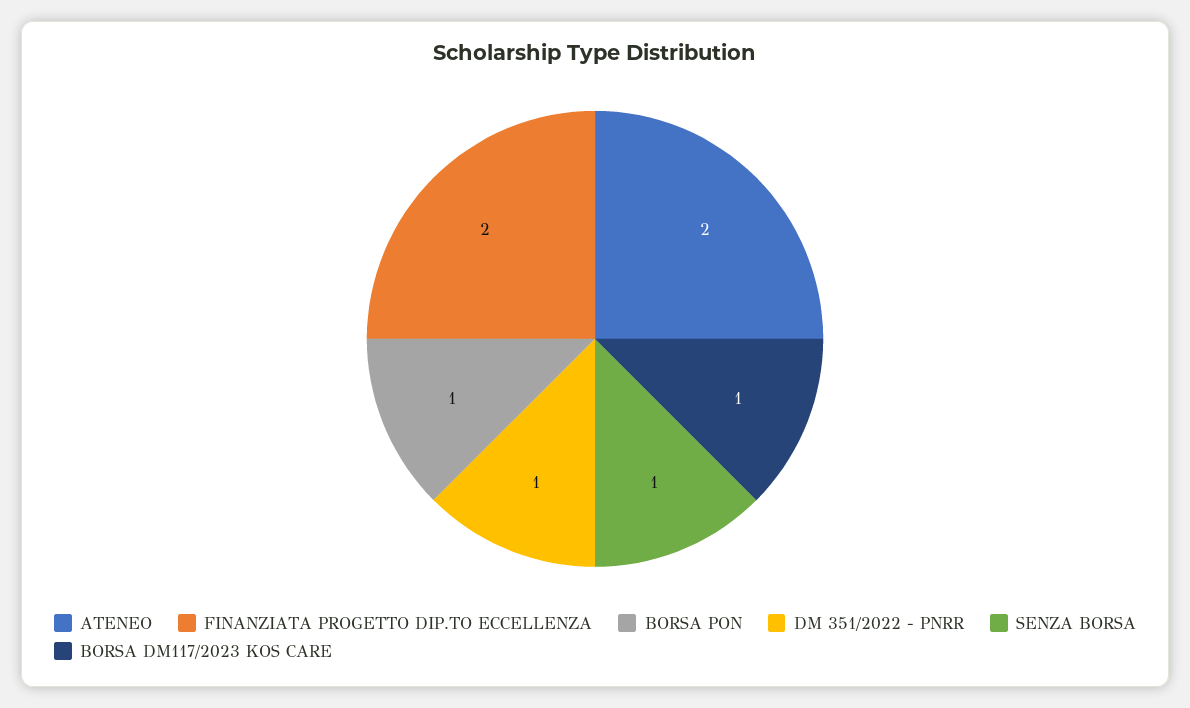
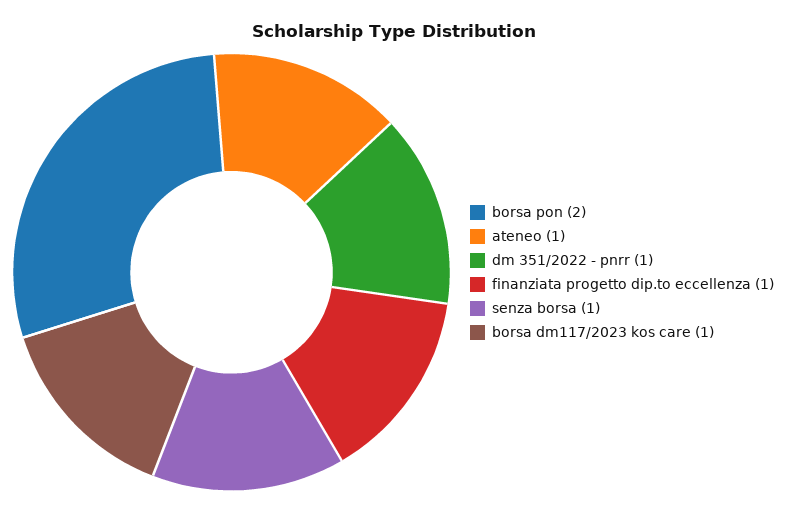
ATENEO: 2 -> 1
FINANZIATA PROGETTO DIP.TO ECCELLENZA: 2 -> 1
BORSA PON: 1 -> 2

